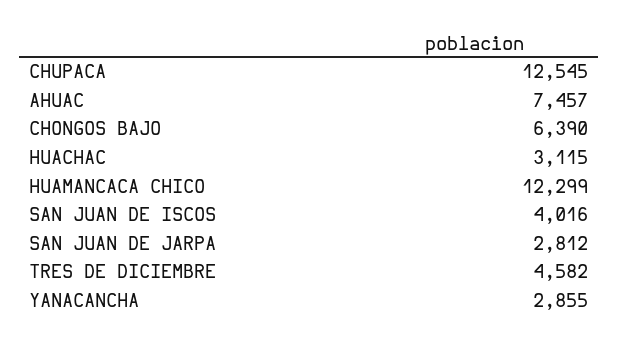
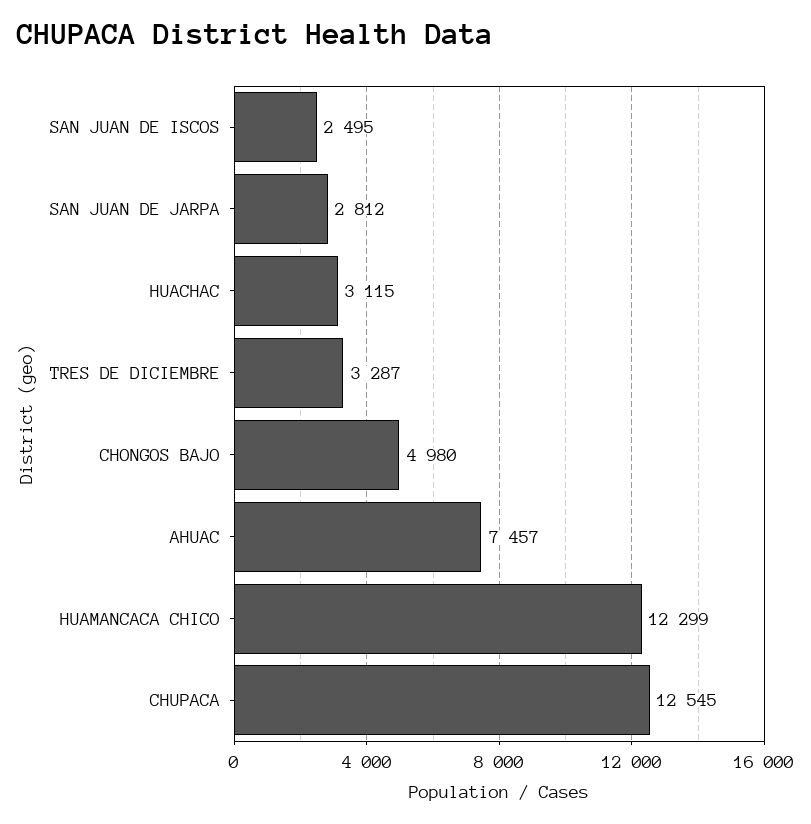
CHONGOS BAJO: 6390 -> 4980
SAN JUAN DE ISCOS: 4016 -> 2495
TRES DE DICIEMBRE: 4582 -> 3287
YANACANCHA: 2855 -> none

